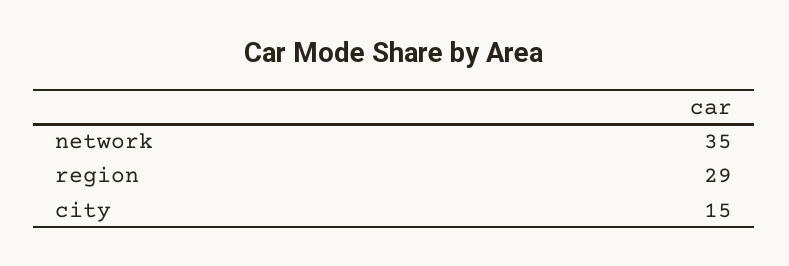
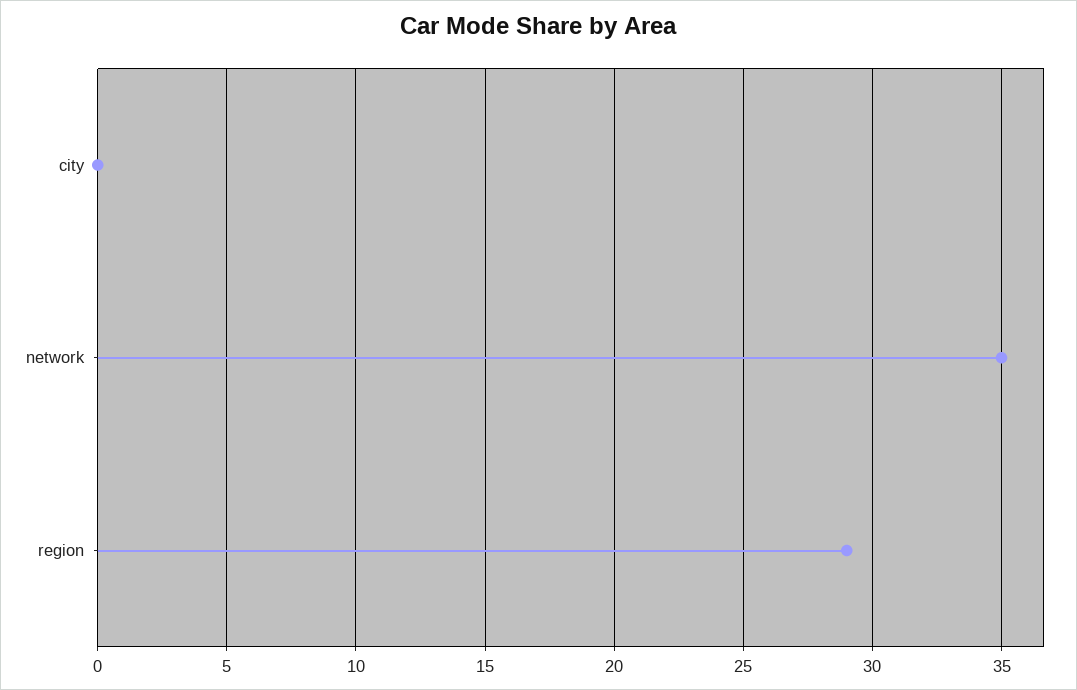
city: 15 -> 0

